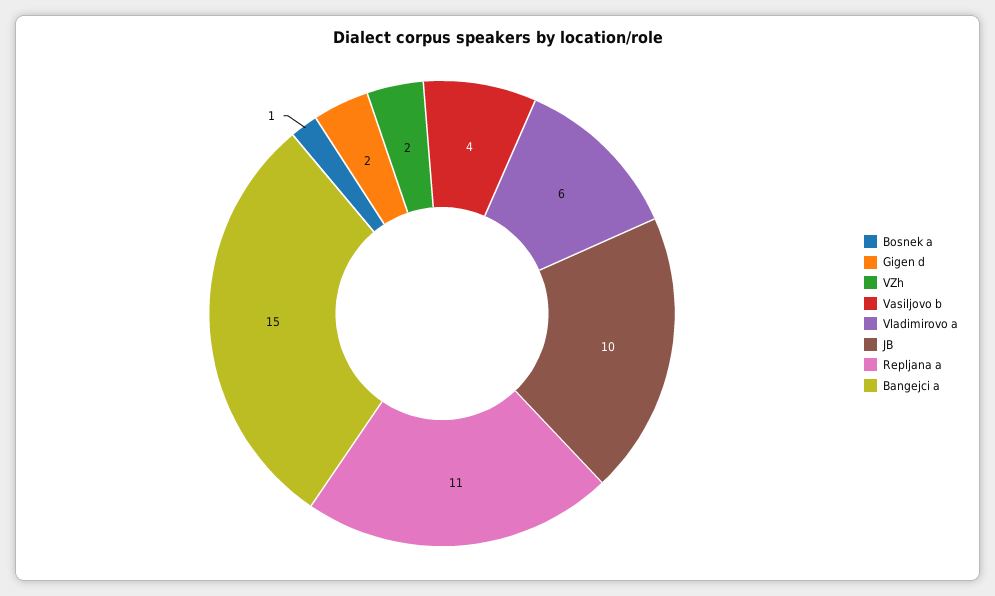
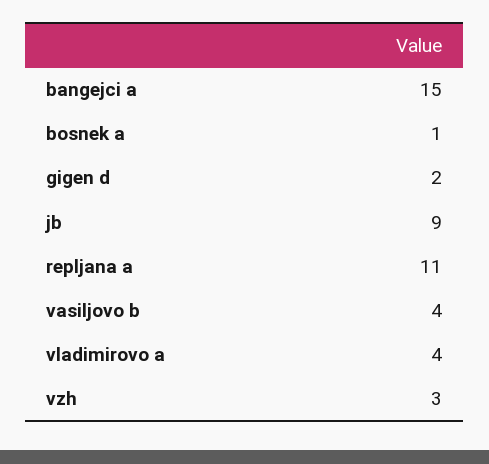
VZh: 2 -> 3
Vladimirovo a: 6 -> 4
JB: 10 -> 9

